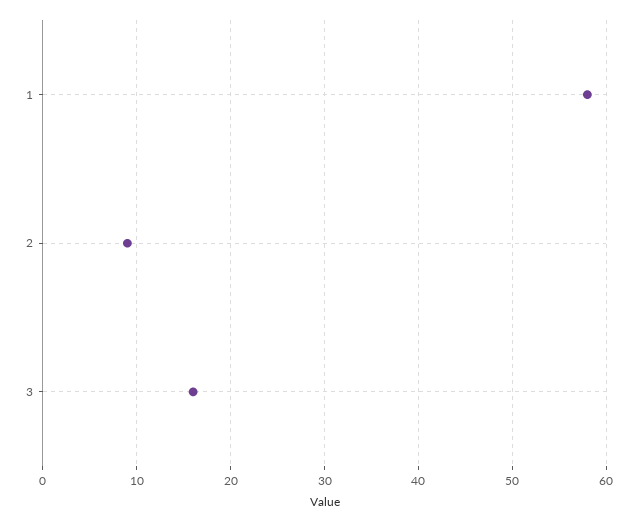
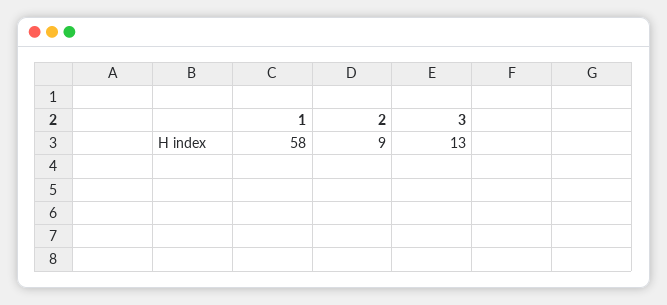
3: 16 -> 13

